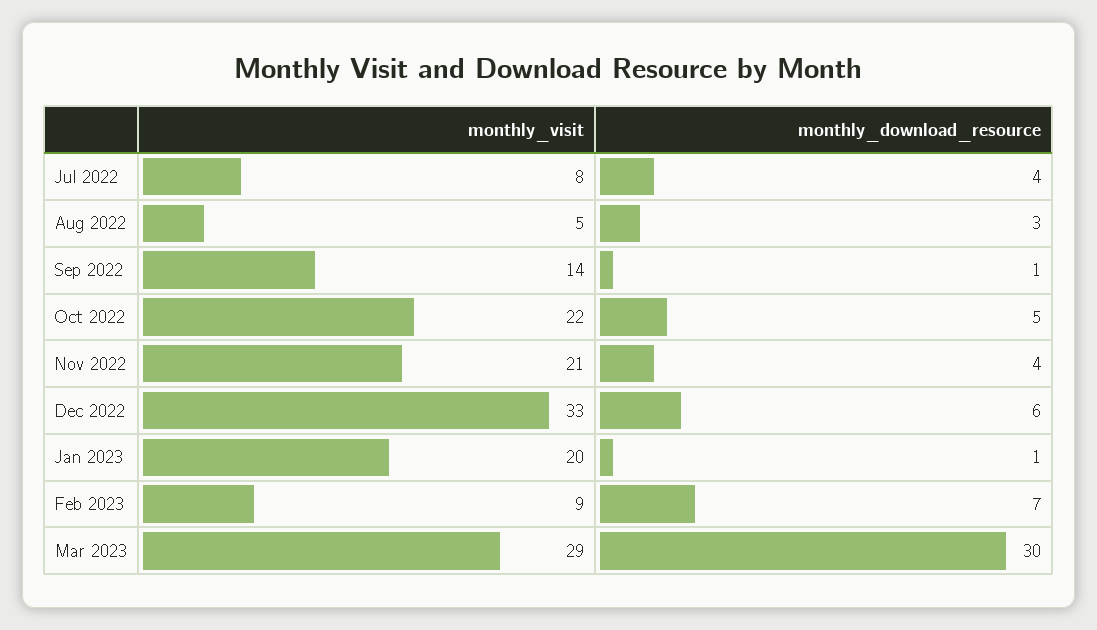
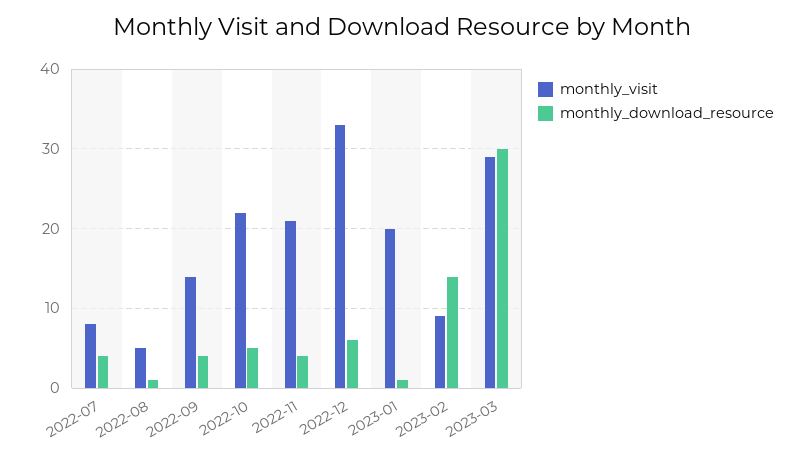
monthly_download_resource, Aug 2022: 3 -> 1
monthly_download_resource, Sep 2022: 1 -> 4
monthly_download_resource, Feb 2023: 7 -> 14

